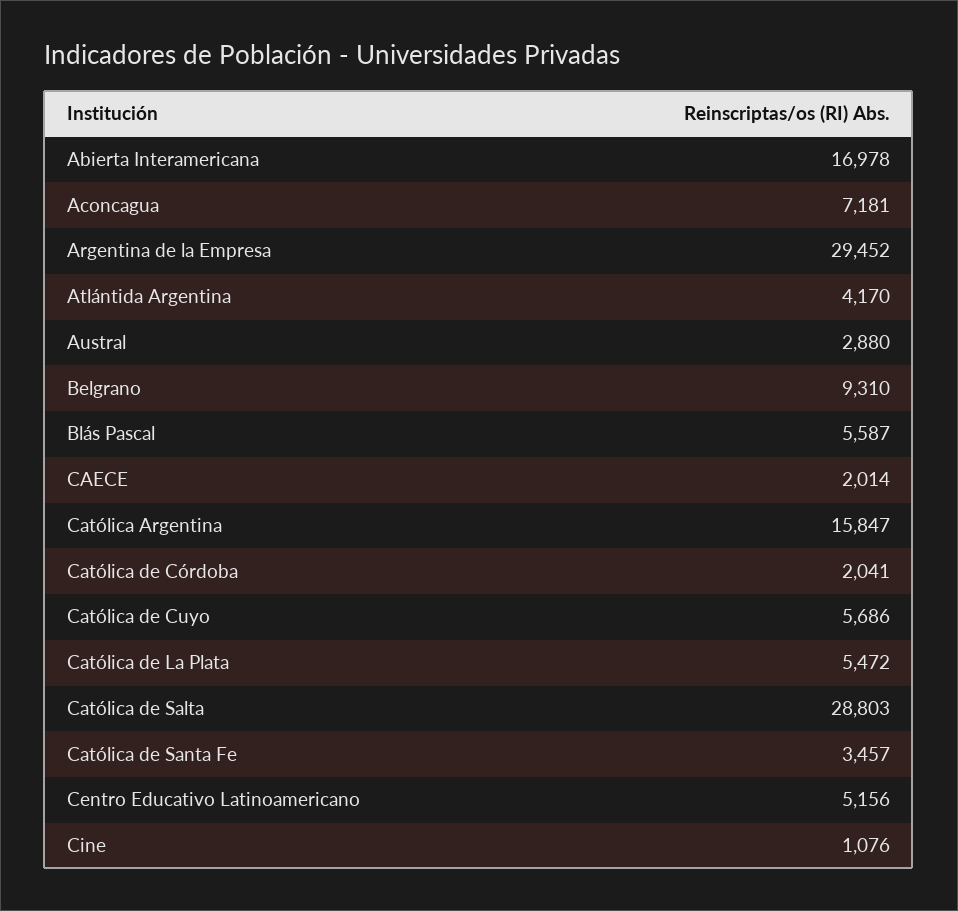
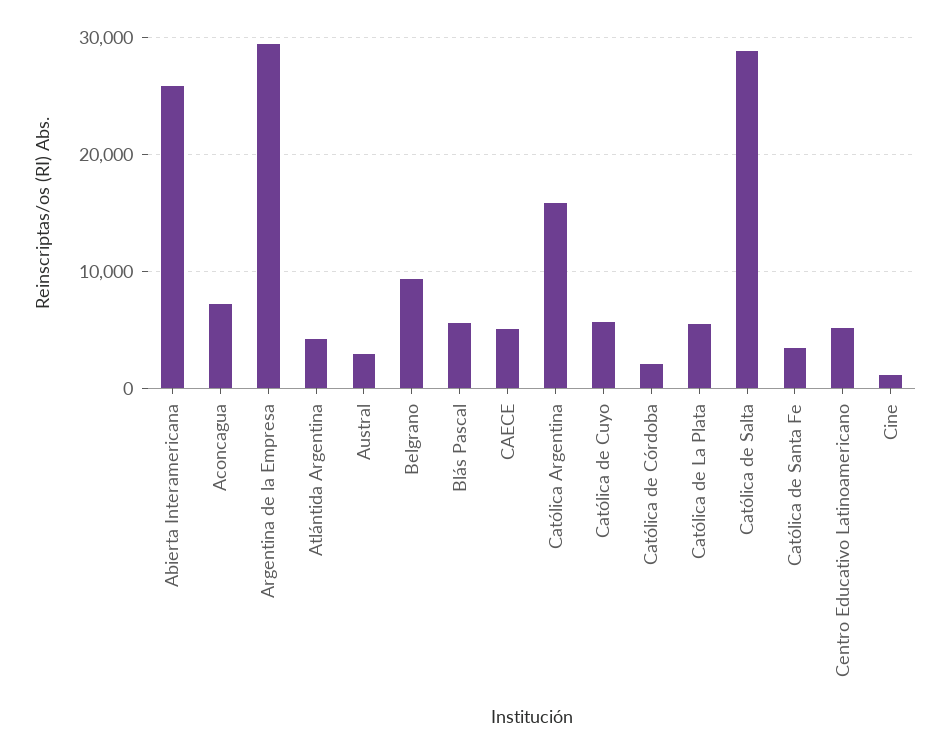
Abierta Interamericana: 16978 -> 26000
CAECE: 2014 -> 5000

